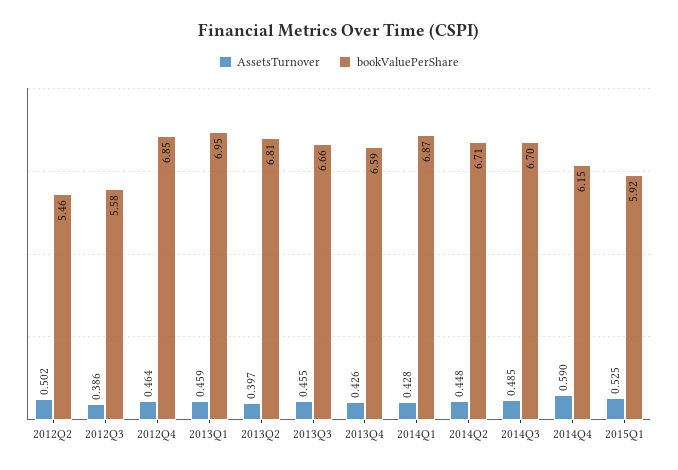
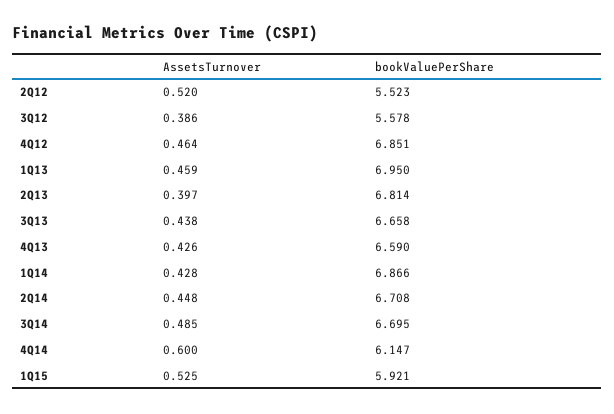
AssetsTurnover, 2012Q2: 0.502 -> 0.52
bookValuePerShare, 2012Q2: 5.46 -> 5.523
AssetsTurnover, 2013Q3: 0.455 -> 0.438
AssetsTurnover, 2014Q4: 0.59 -> 0.6

